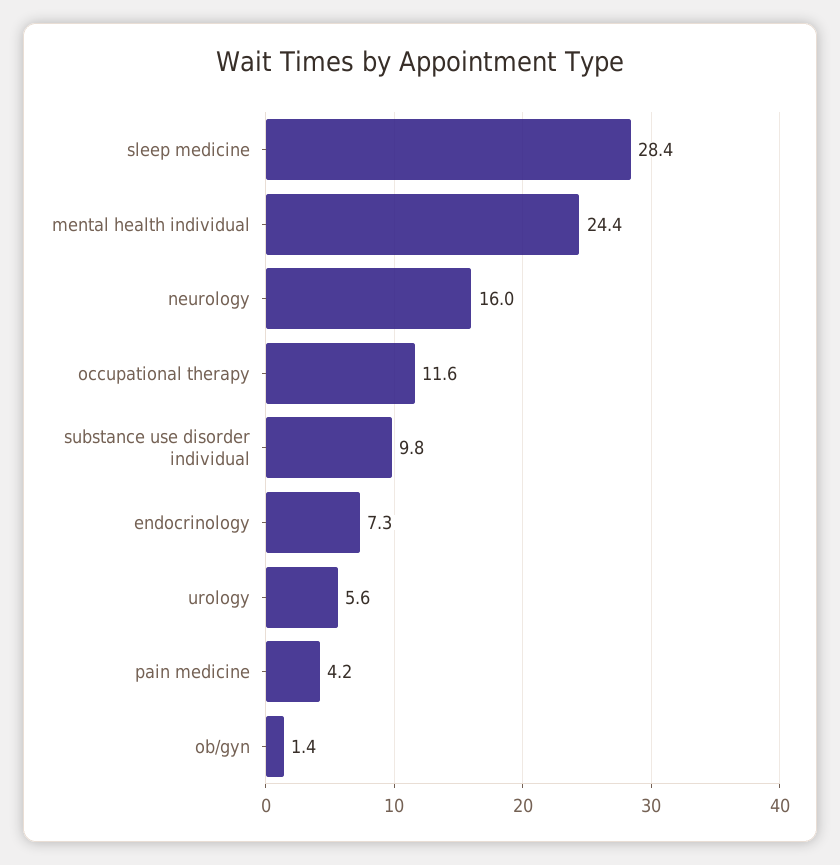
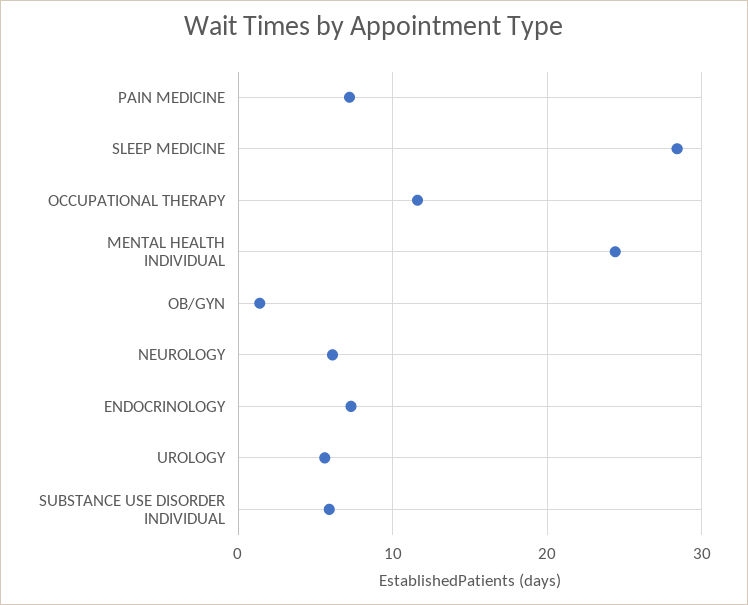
neurology: 16 -> 6
substance use disorder individual: 9.8 -> 6
pain medicine: 4.2 -> 7

